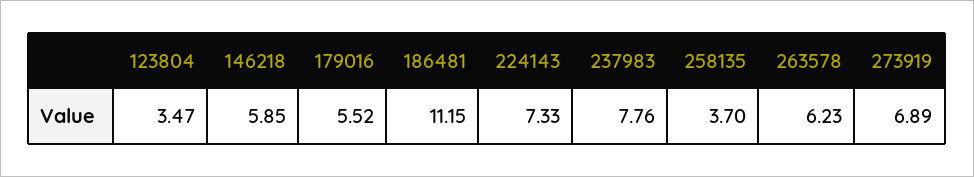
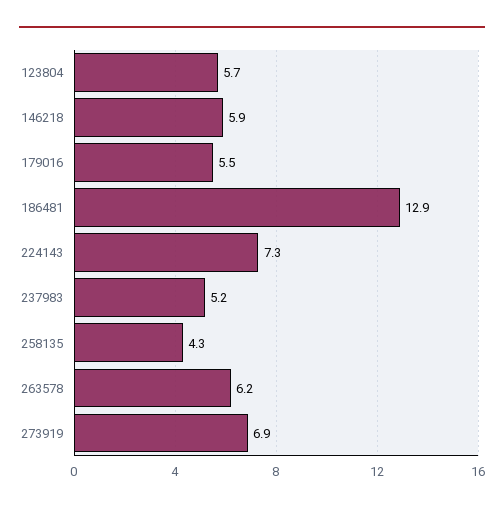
123804: 3.47 -> 5.7
186481: 11.15 -> 12.9
237983: 7.76 -> 5.2
258135: 3.7 -> 4.3

